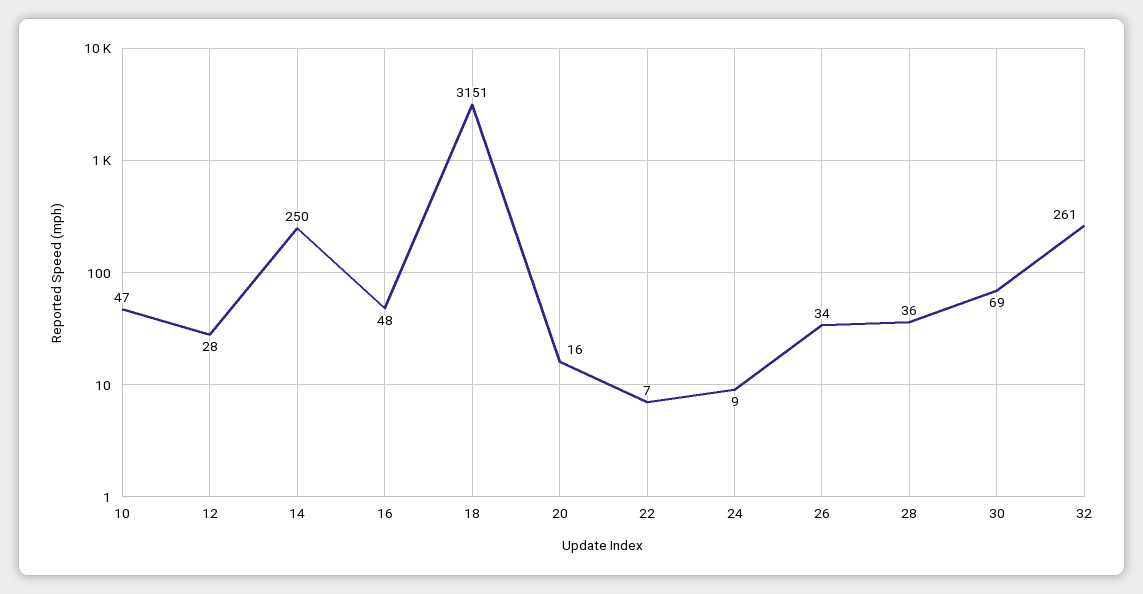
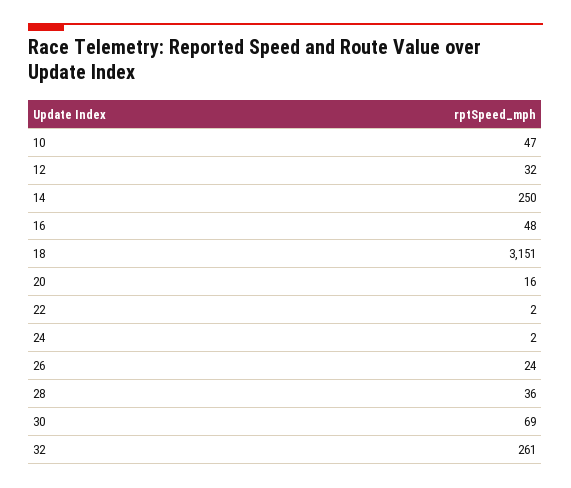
12: 28 -> 32
22: 7 -> 2
24: 9 -> 2
26: 34 -> 24

